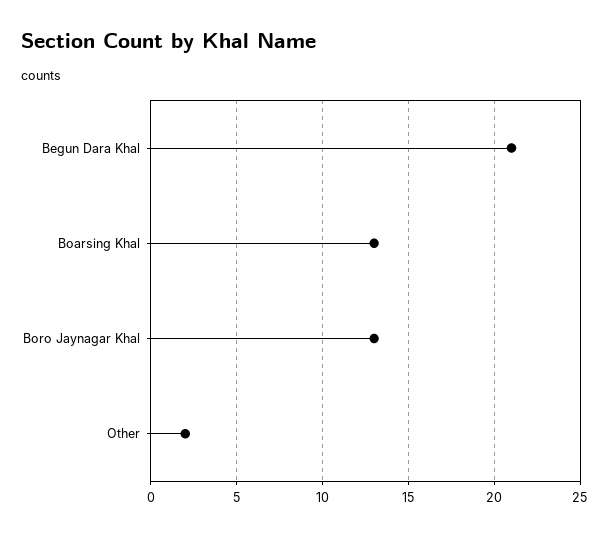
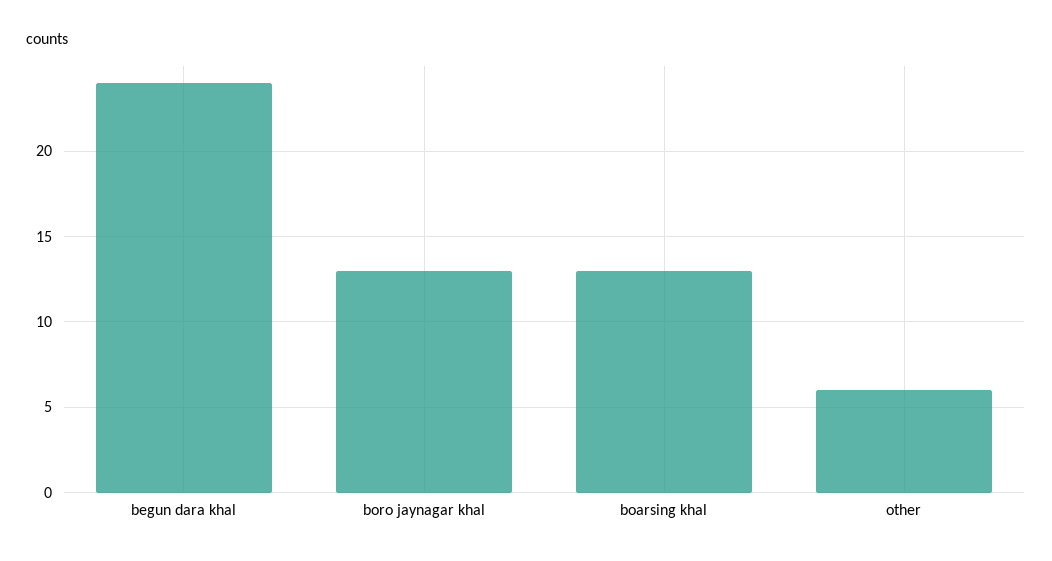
Begun Dara Khal: 21 -> 24
Other: 2 -> 6

